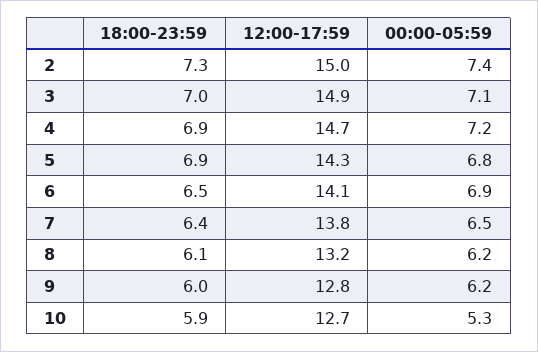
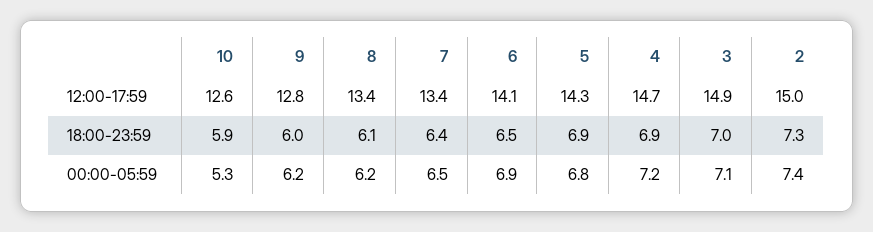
12:00-17:59, 7: 13.8 -> 13.4
12:00-17:59, 8: 13.2 -> 13.4
12:00-17:59, 10: 12.7 -> 12.6

